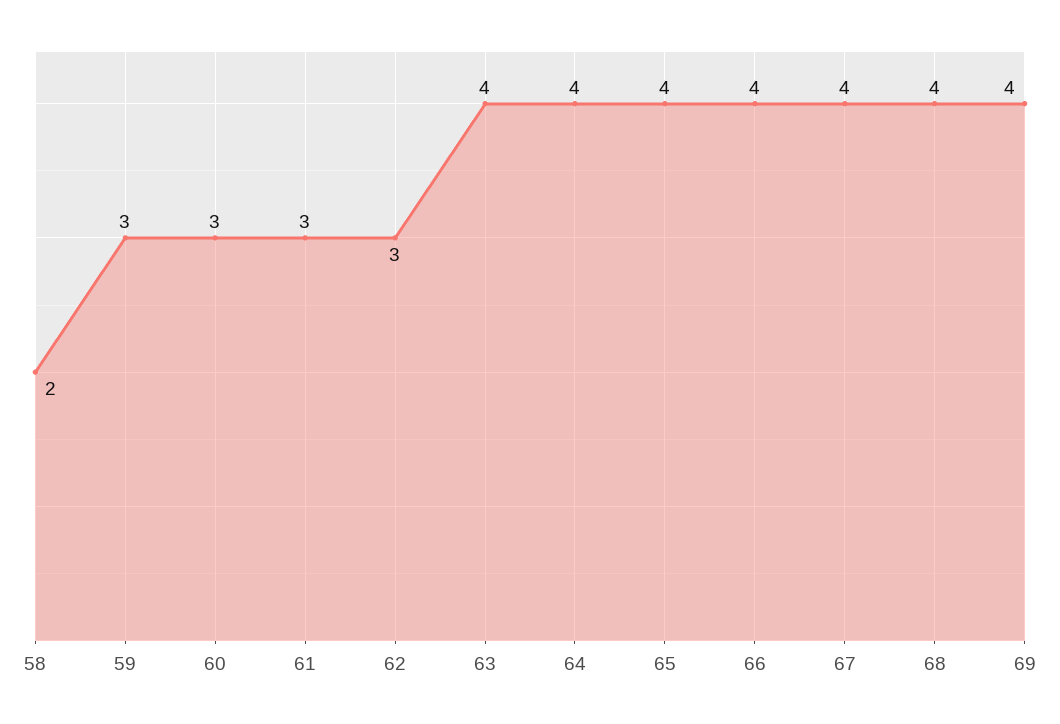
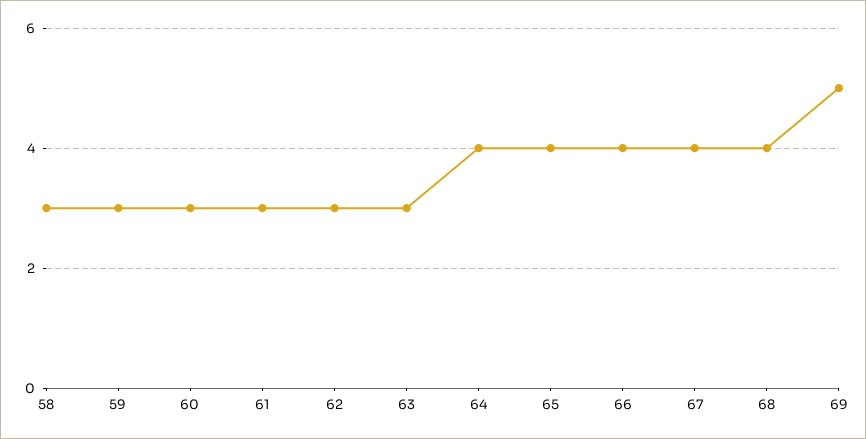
58: 2 -> 3
63: 4 -> 3
69: 4 -> 5

